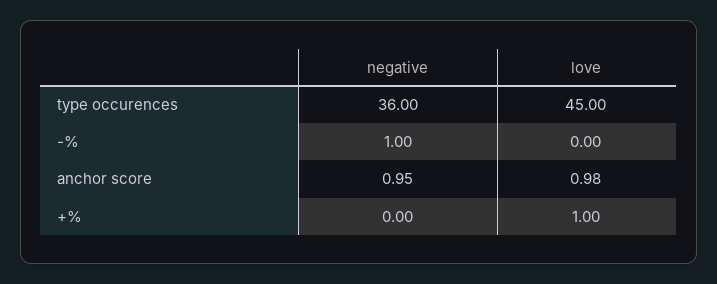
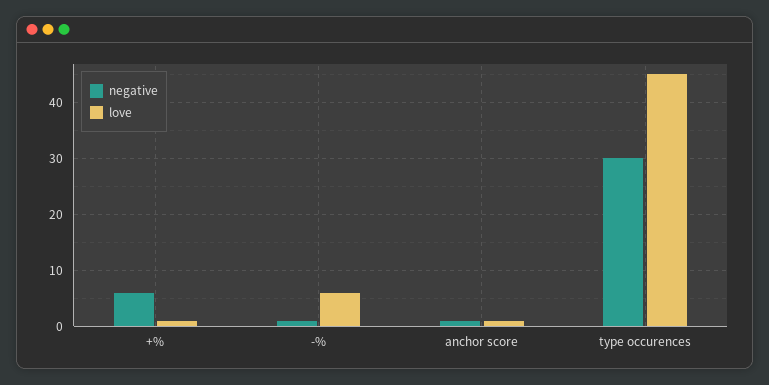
negative, type occurences: 36 -> 30
love, -%: 0 -> 6
negative, +%: 0 -> 6

